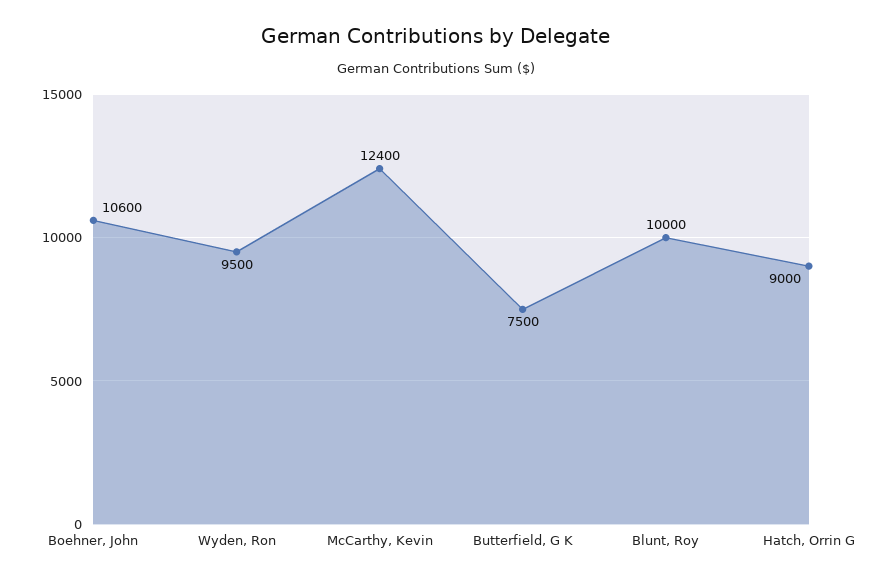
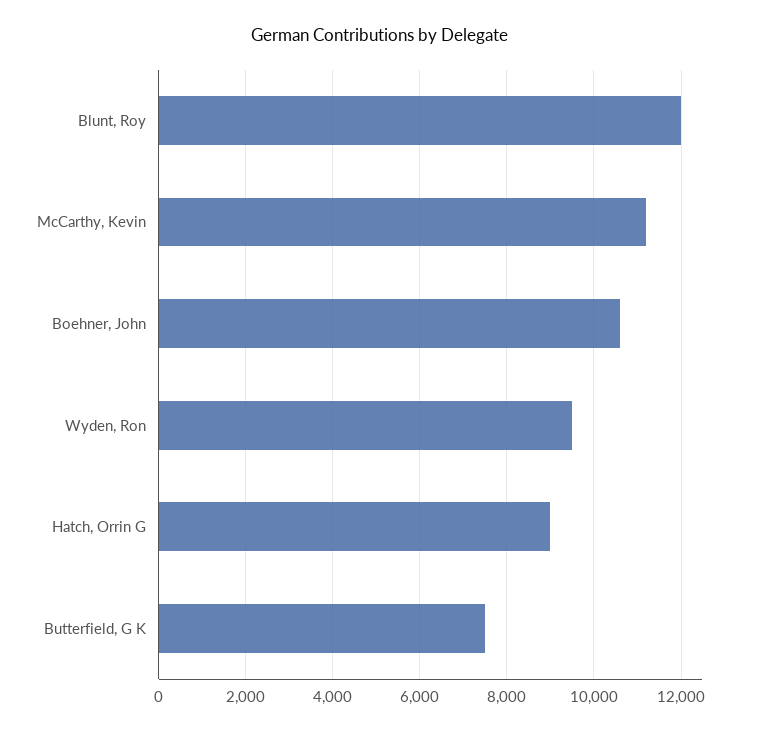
McCarthy, Kevin: 12400 -> 11200
Blunt, Roy: 10000 -> 12000

